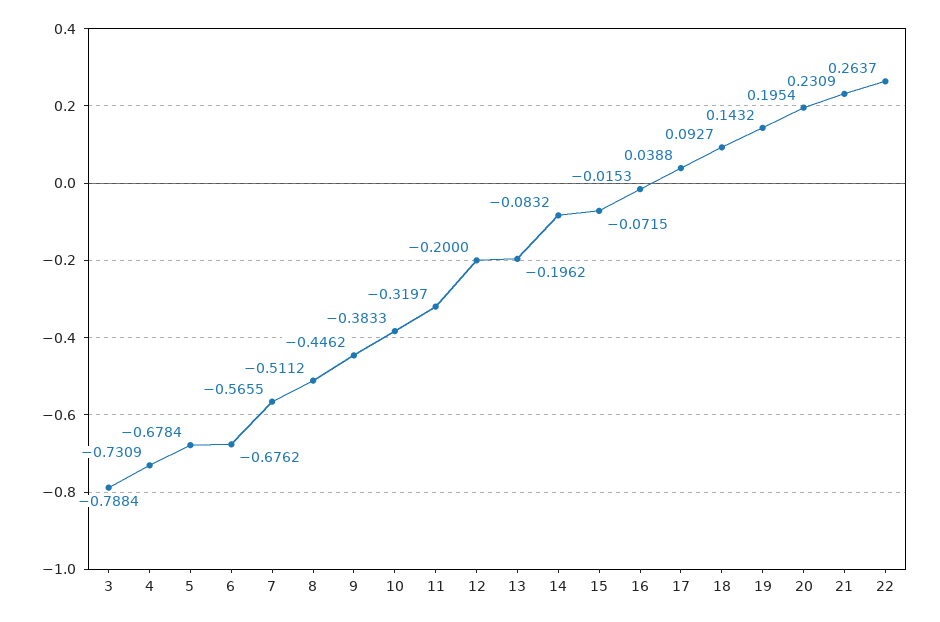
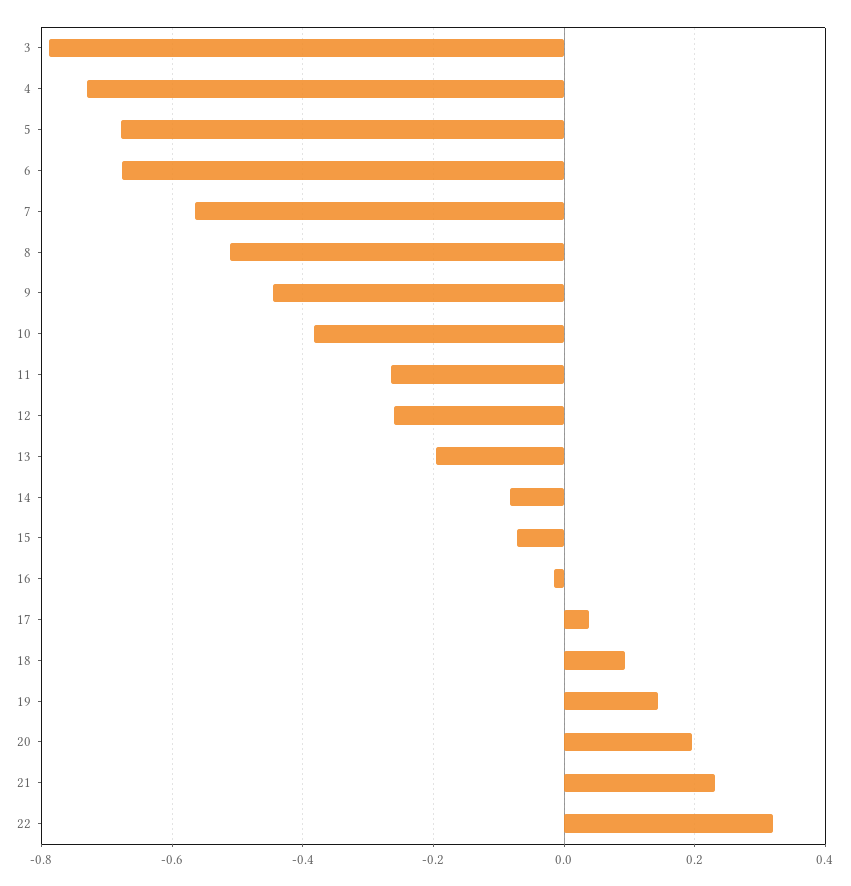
11: -0.3197 -> -0.26
12: -0.2 -> -0.26
22: 0.2637 -> 0.32

